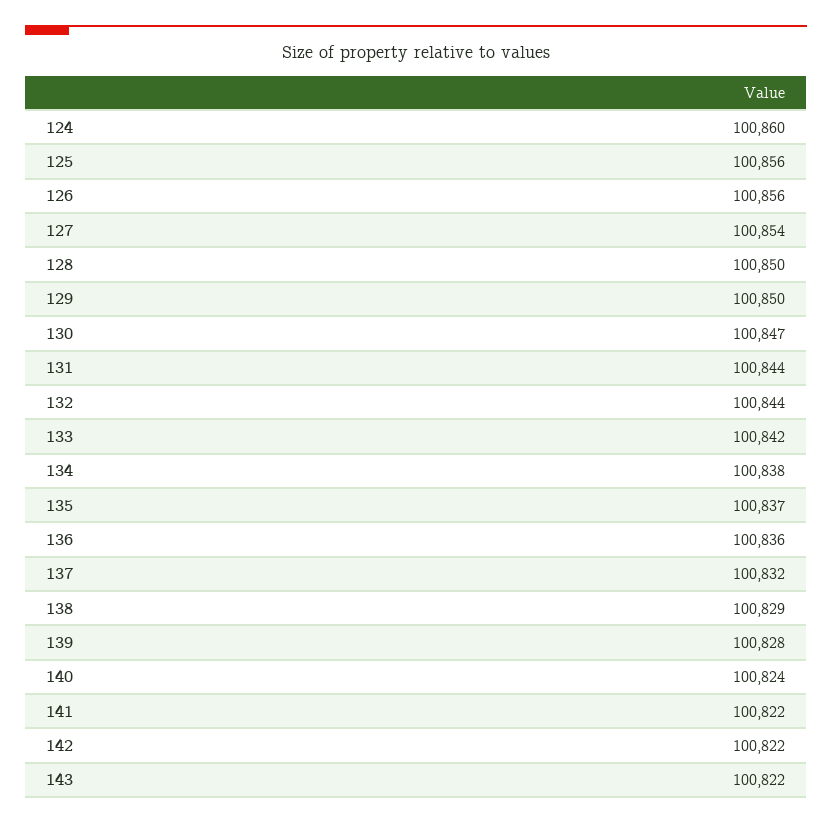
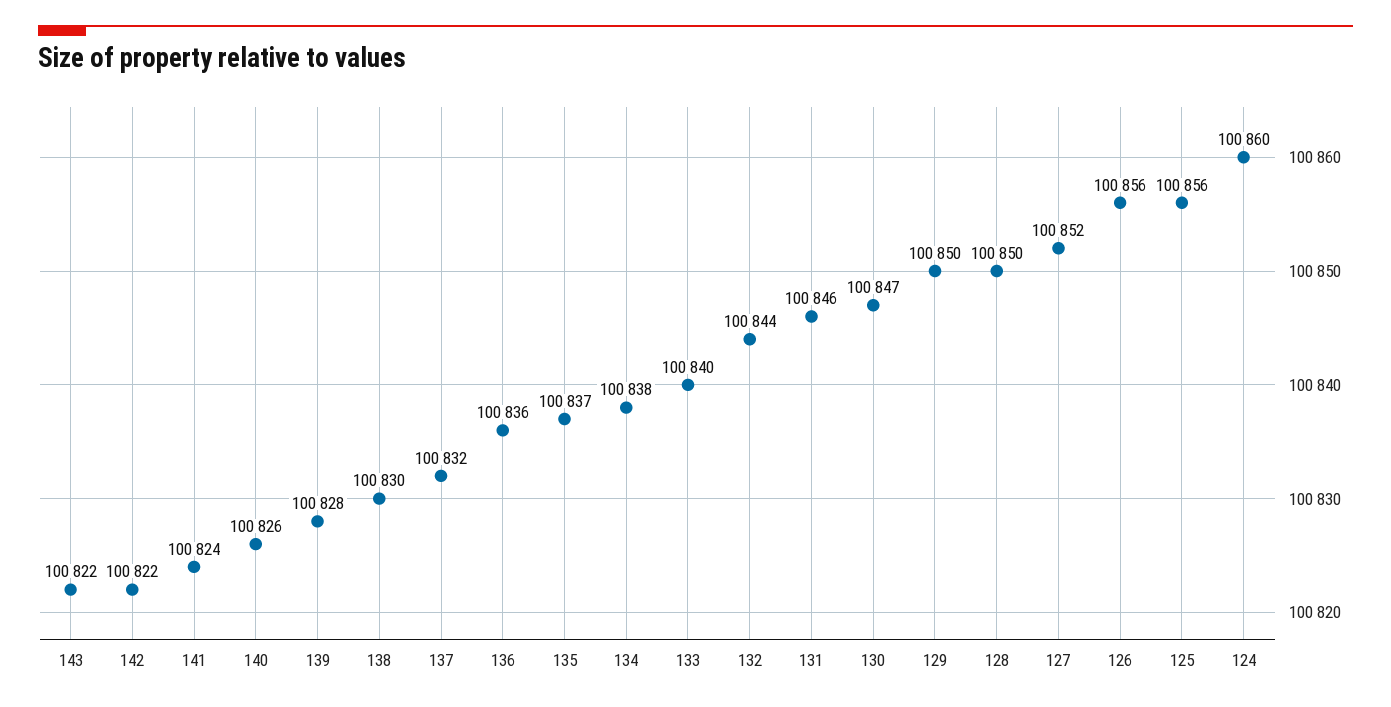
127: 100854 -> 100852
131: 100844 -> 100846
133: 100842 -> 100840
138: 100829 -> 100830
140: 100824 -> 100826
141: 100822 -> 100824

